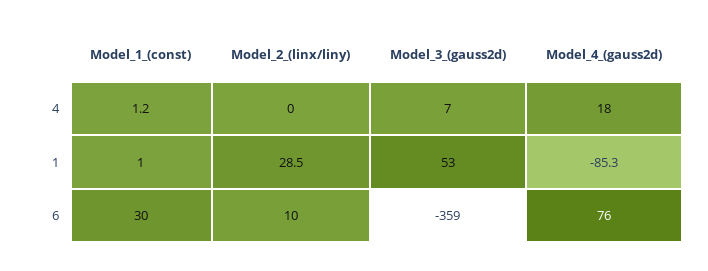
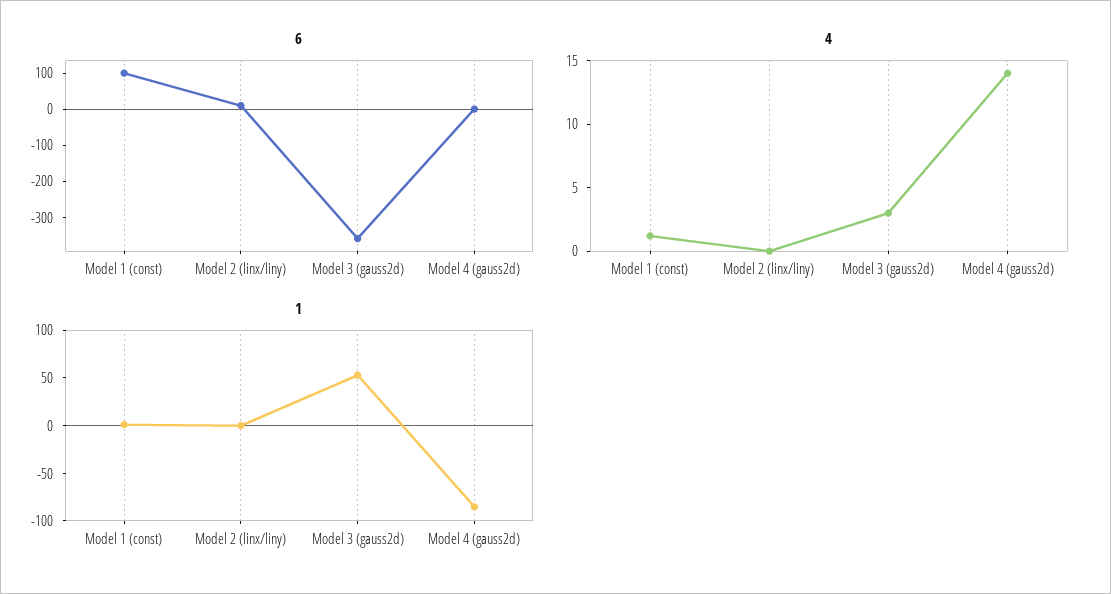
4, Model_3_(gauss2d): 7 -> 3
4, Model_4_(gauss2d): 18 -> 14
1, Model_2_(linx/liny): 28.5 -> 0
6, Model_1_(const): 30 -> 100
6, Model_4_(gauss2d): 76 -> 0

